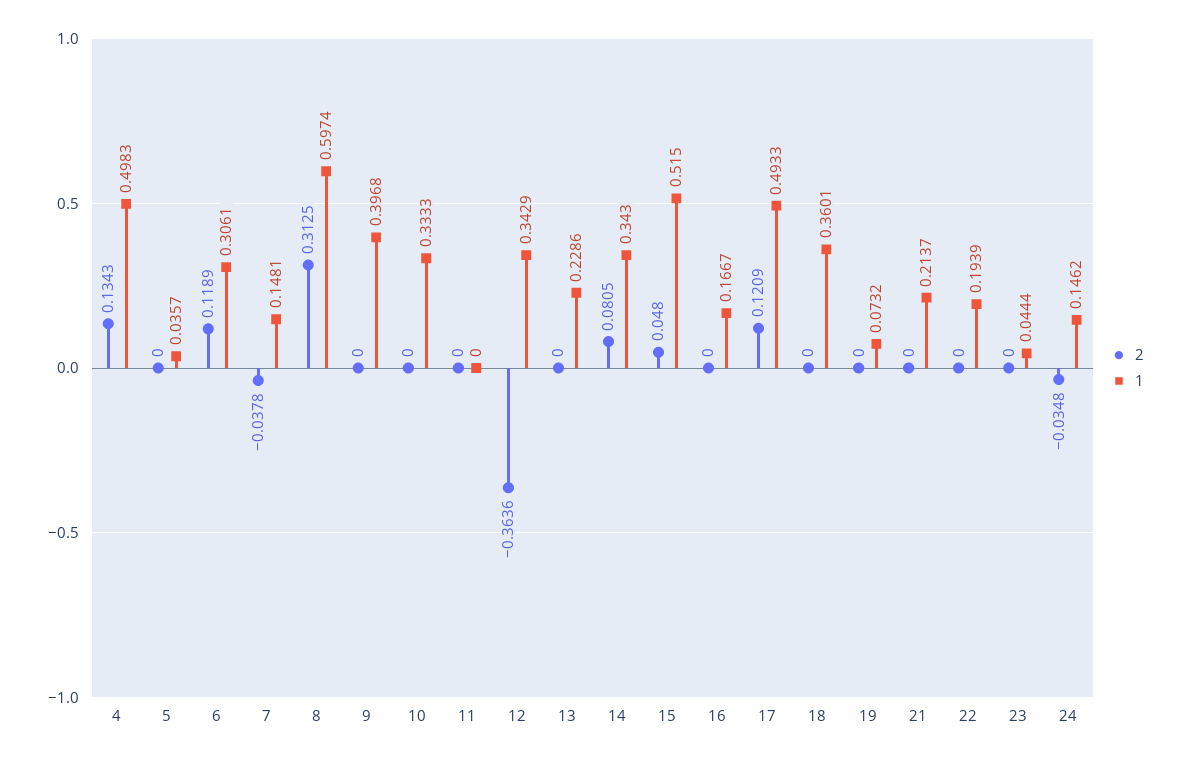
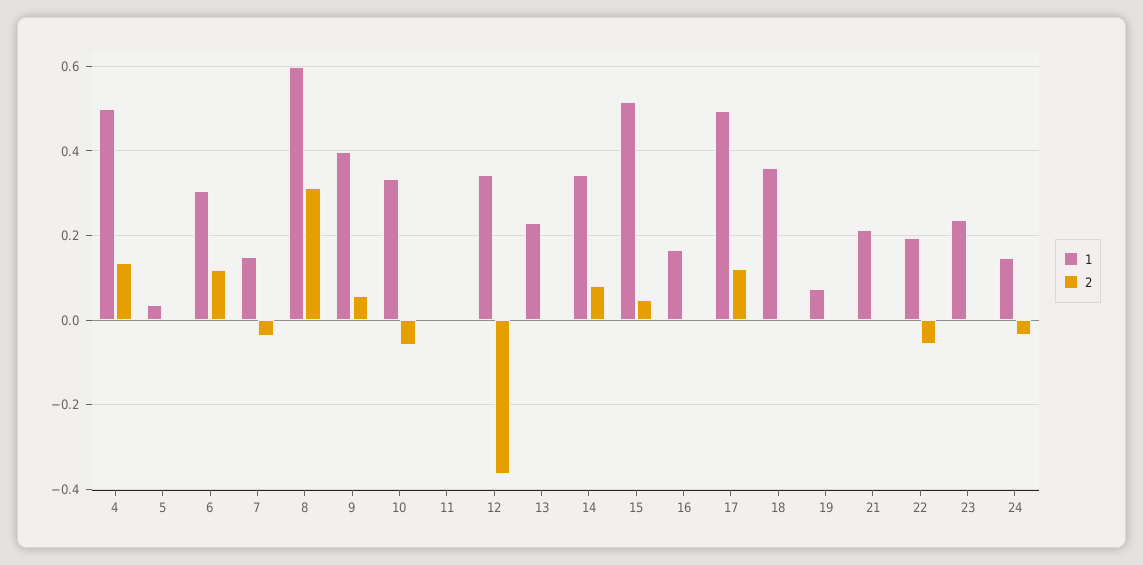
2, 9: 0 -> 0.06
2, 10: 0 -> -0.06
2, 22: 0 -> -0.06
1, 23: 0.0444 -> 0.24

